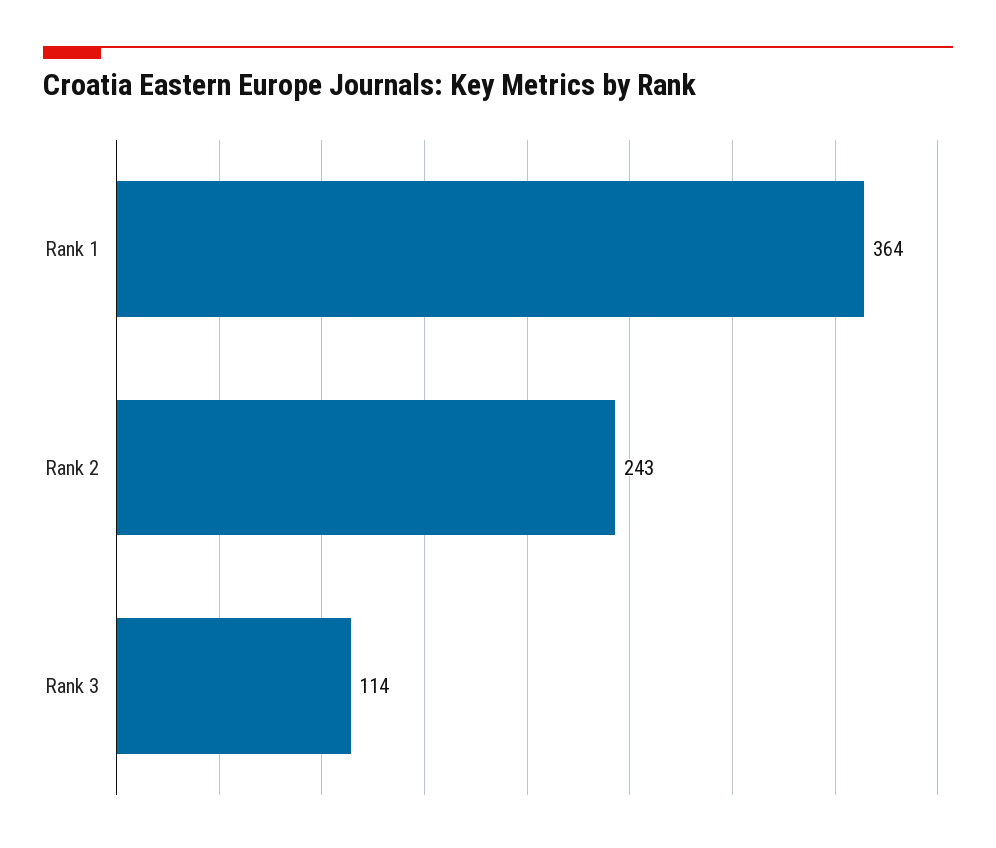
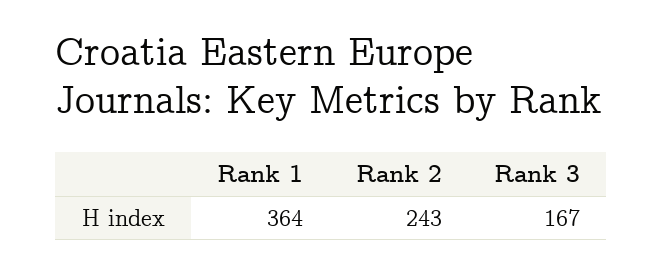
Rank 3: 114 -> 167

